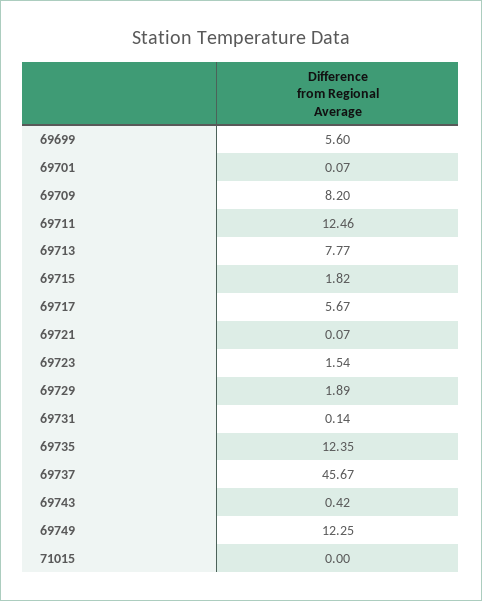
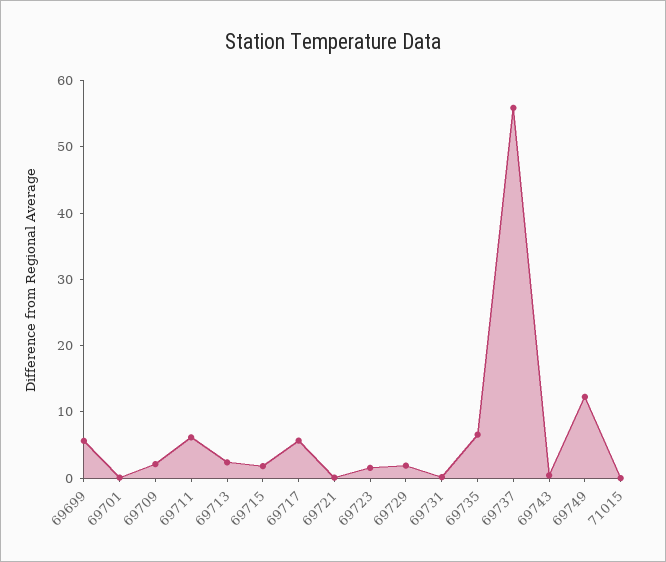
69709: 8.2 -> 2
69711: 12.46 -> 6
69713: 7.77 -> 2
69735: 12.35 -> 6
69737: 45.67 -> 56

